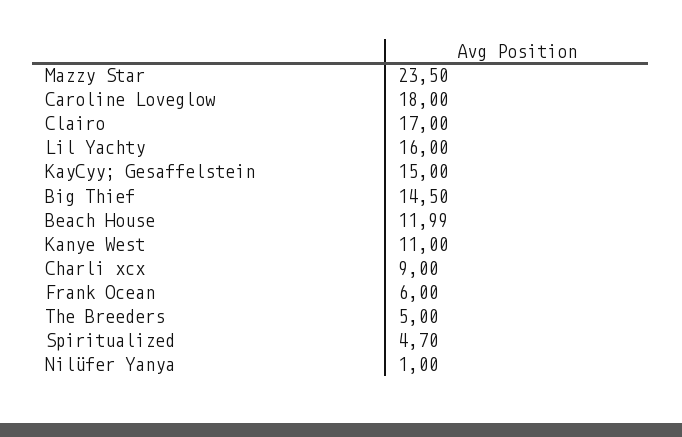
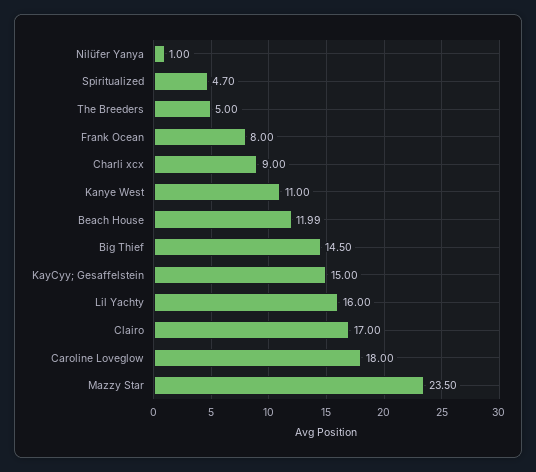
Frank Ocean: 6 -> 8

